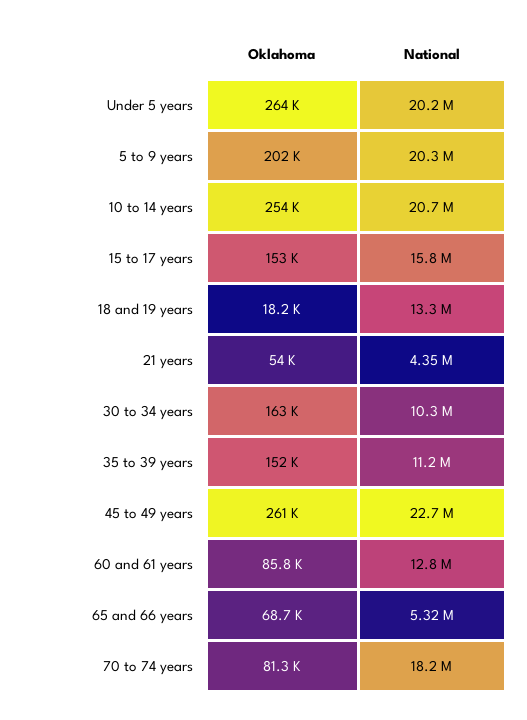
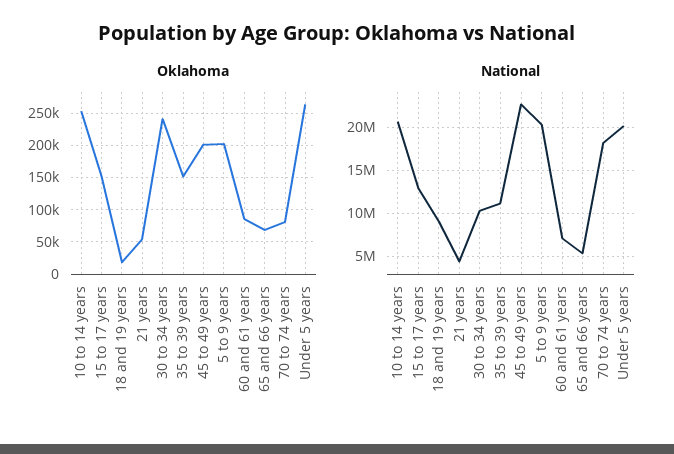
National, 15 to 17 years: 15800000 -> 13000000
National, 18 and 19 years: 13300000 -> 9000000
Oklahoma, 30 to 34 years: 163000 -> 240000
Oklahoma, 45 to 49 years: 261000 -> 200000
National, 60 and 61 years: 12800000 -> 7000000

